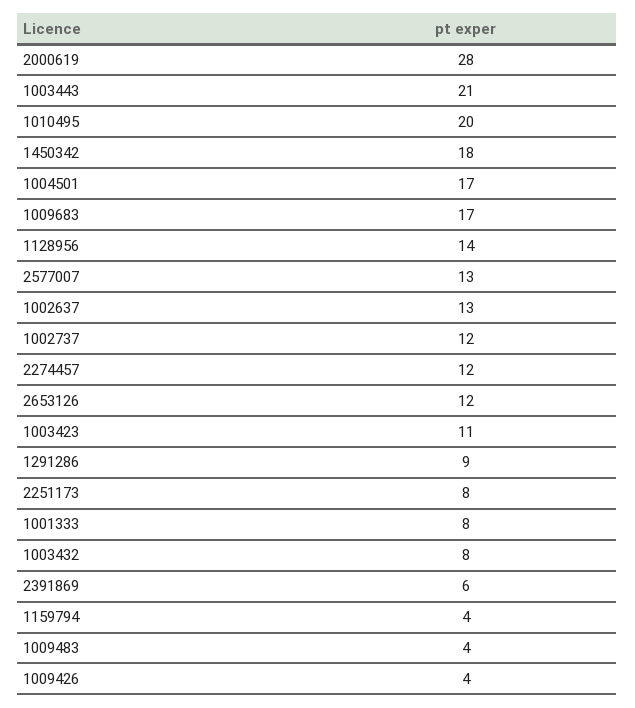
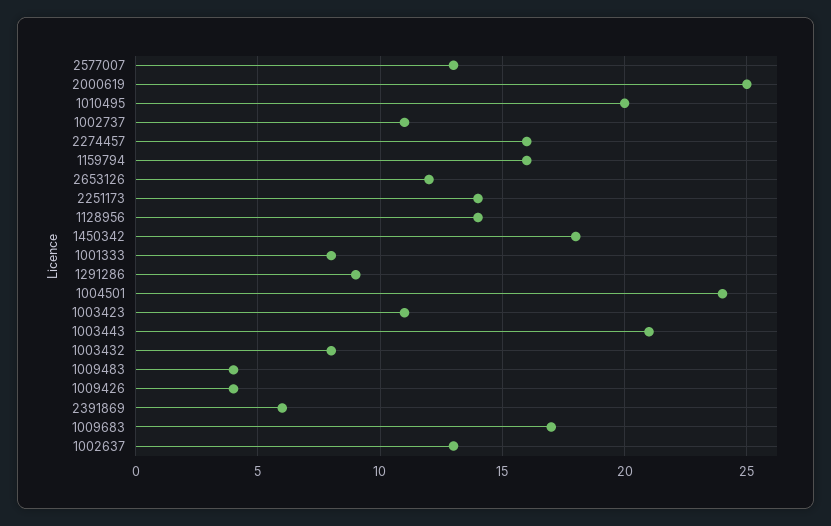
2000619: 28 -> 25
1004501: 17 -> 24
1002737: 12 -> 11
2274457: 12 -> 16
2251173: 8 -> 14
1159794: 4 -> 16

